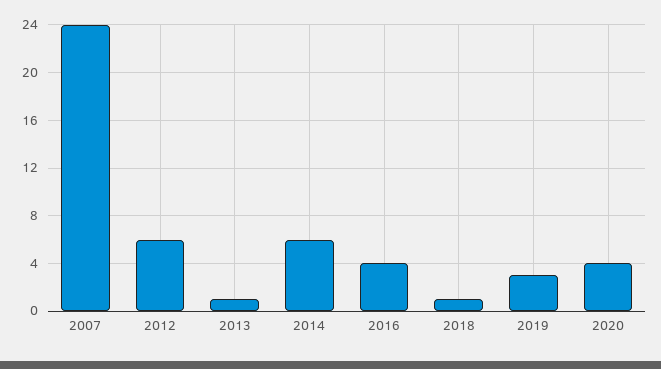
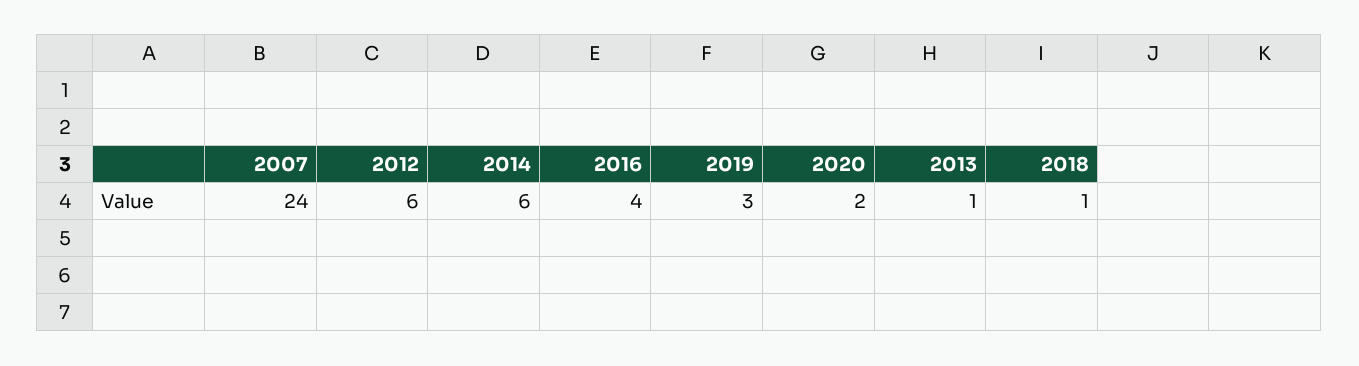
2020: 4 -> 2

